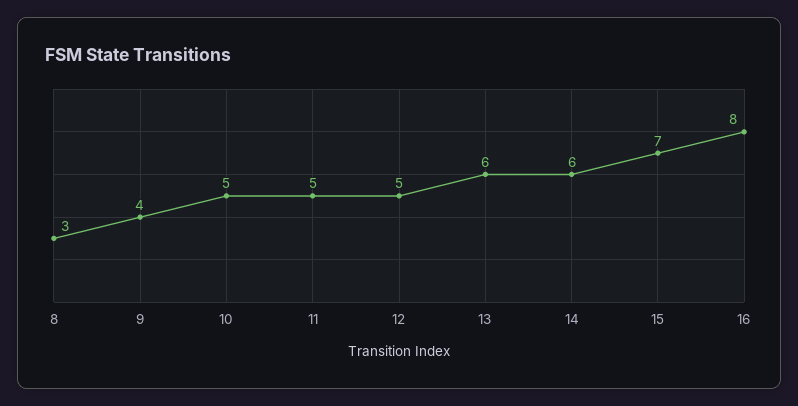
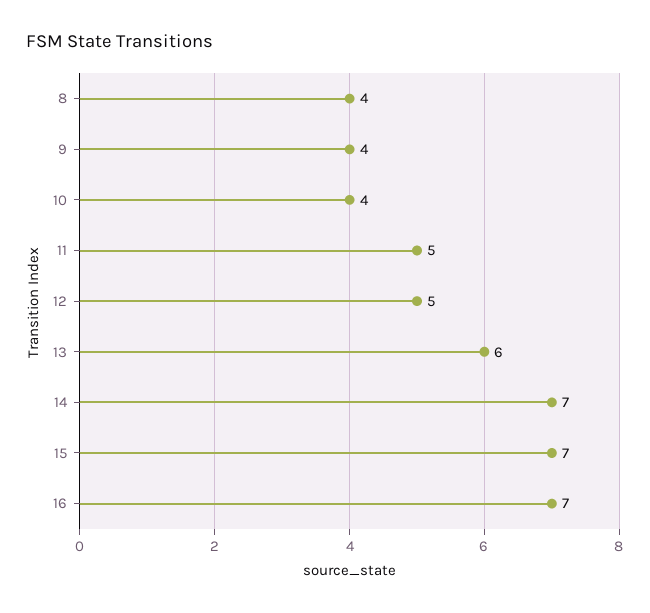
8: 3 -> 4
10: 5 -> 4
14: 6 -> 7
16: 8 -> 7

